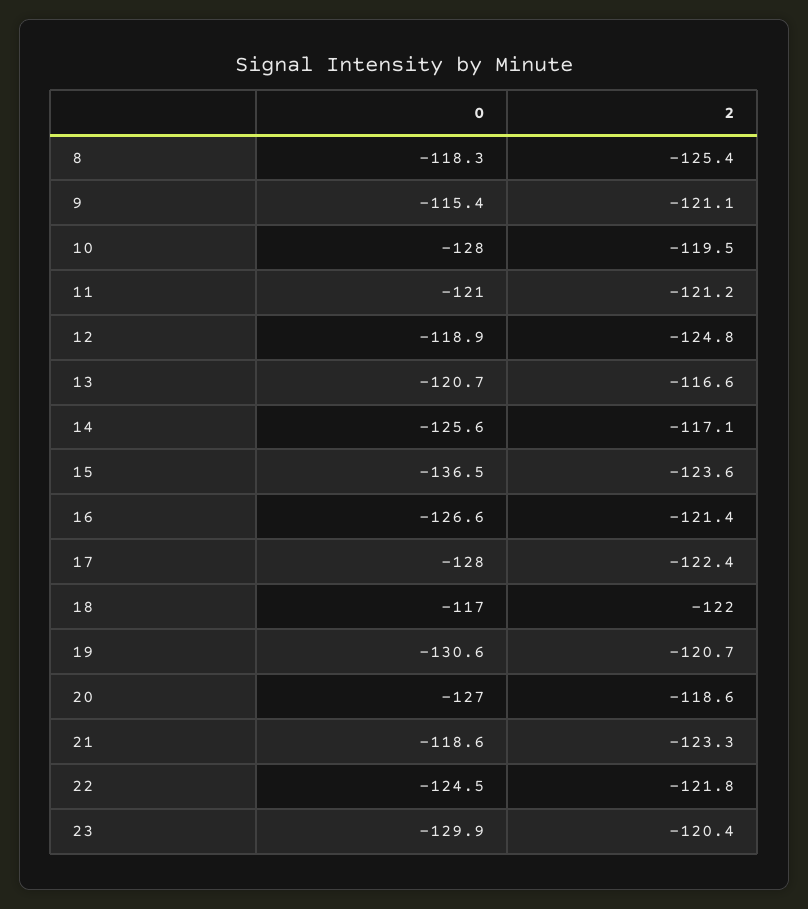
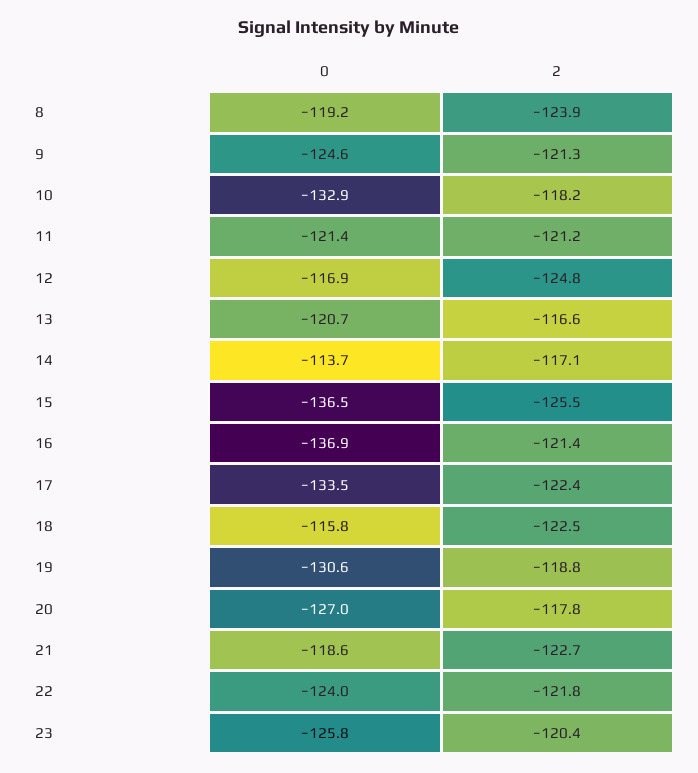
0, 8: -118.3 -> -119.2
2, 8: -125.4 -> -123.9
0, 9: -115.4 -> -124.6
2, 9: -121.1 -> -121.3
0, 10: -128 -> -132.9
2, 10: -119.5 -> -118.2
0, 11: -121 -> -121.4
0, 12: -118.9 -> -116.9
0, 14: -125.6 -> -113.7
2, 15: -123.6 -> -125.5
0, 16: -126.6 -> -136.9
0, 17: -128 -> -133.5
0, 18: -117 -> -115.8
2, 18: -122 -> -122.5
2, 19: -120.7 -> -118.8
2, 20: -118.6 -> -117.8
2, 21: -123.3 -> -122.7
0, 22: -124.5 -> -124
0, 23: -129.9 -> -125.8

